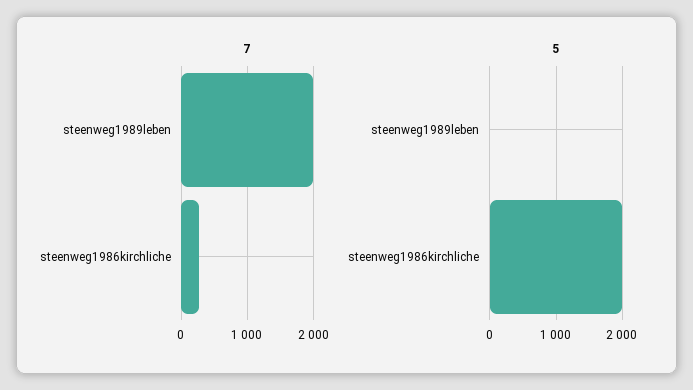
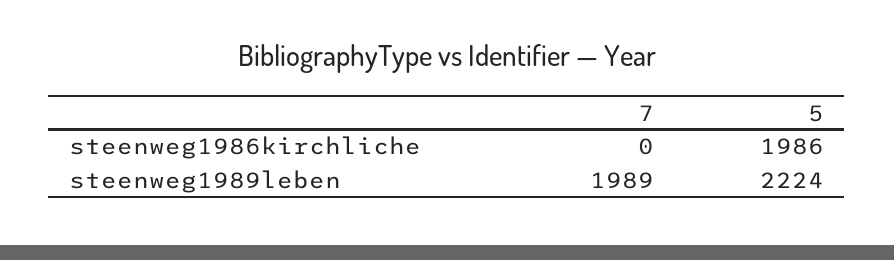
7, steenweg1986kirchliche: 300 -> 0
5, steenweg1989leben: 0 -> 2224

